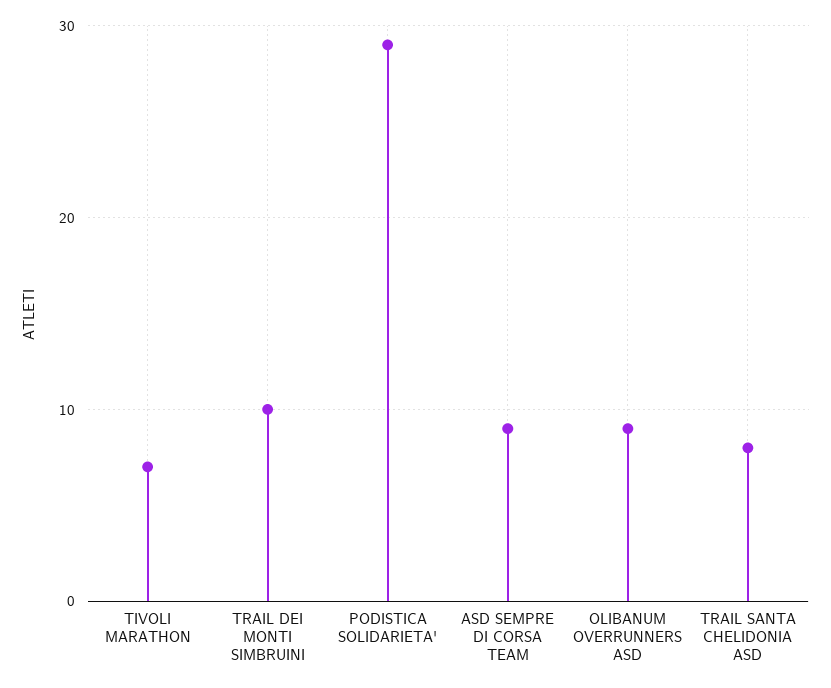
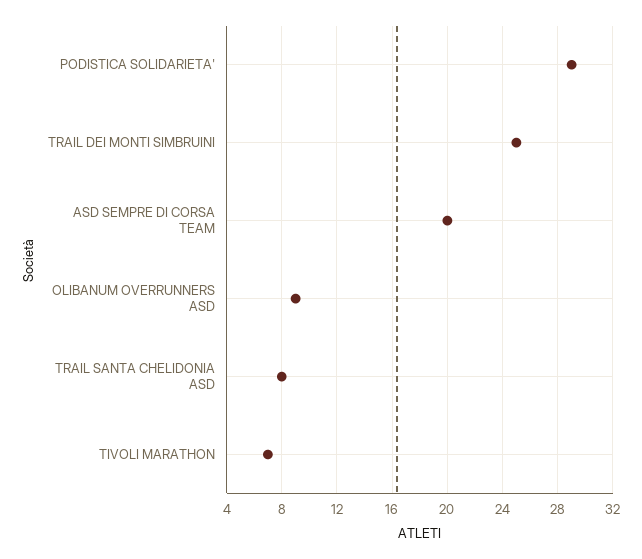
TRAIL DEI MONTI SIMBRUINI: 10 -> 25
ASD SEMPRE DI CORSA TEAM: 9 -> 20

